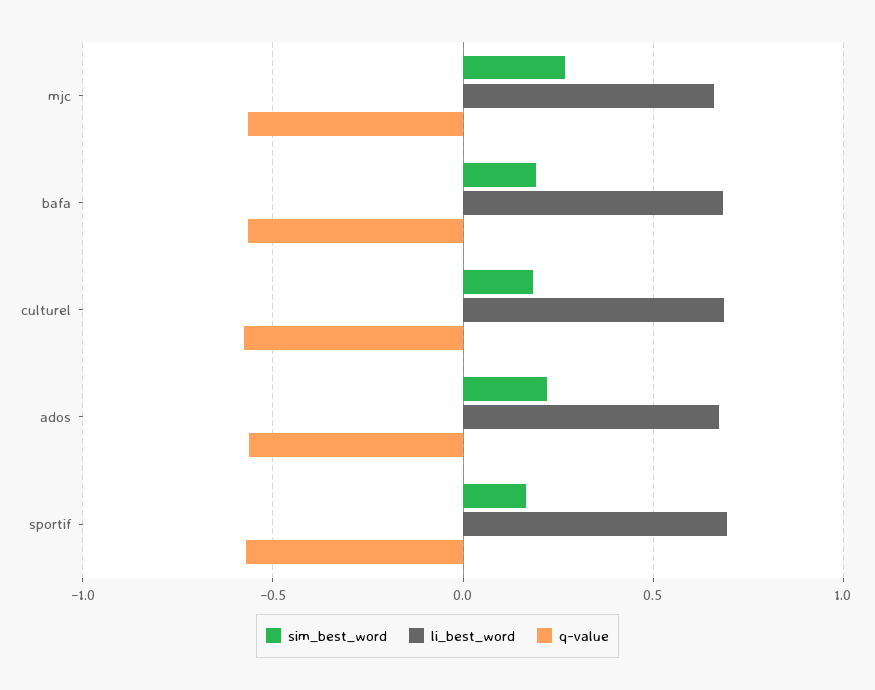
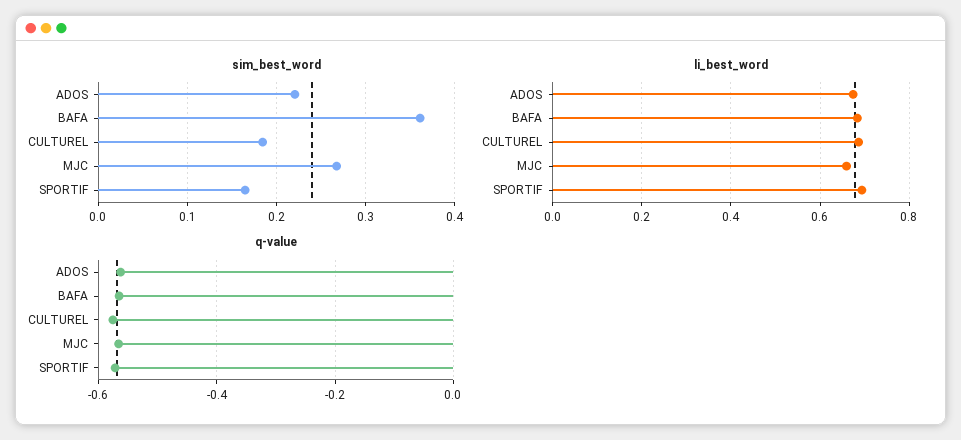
sim_best_word, bafa: 0.2 -> 0.36

